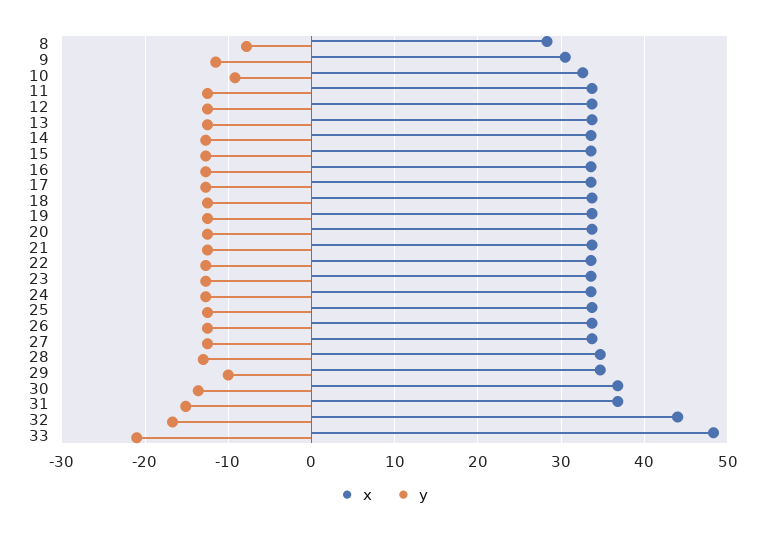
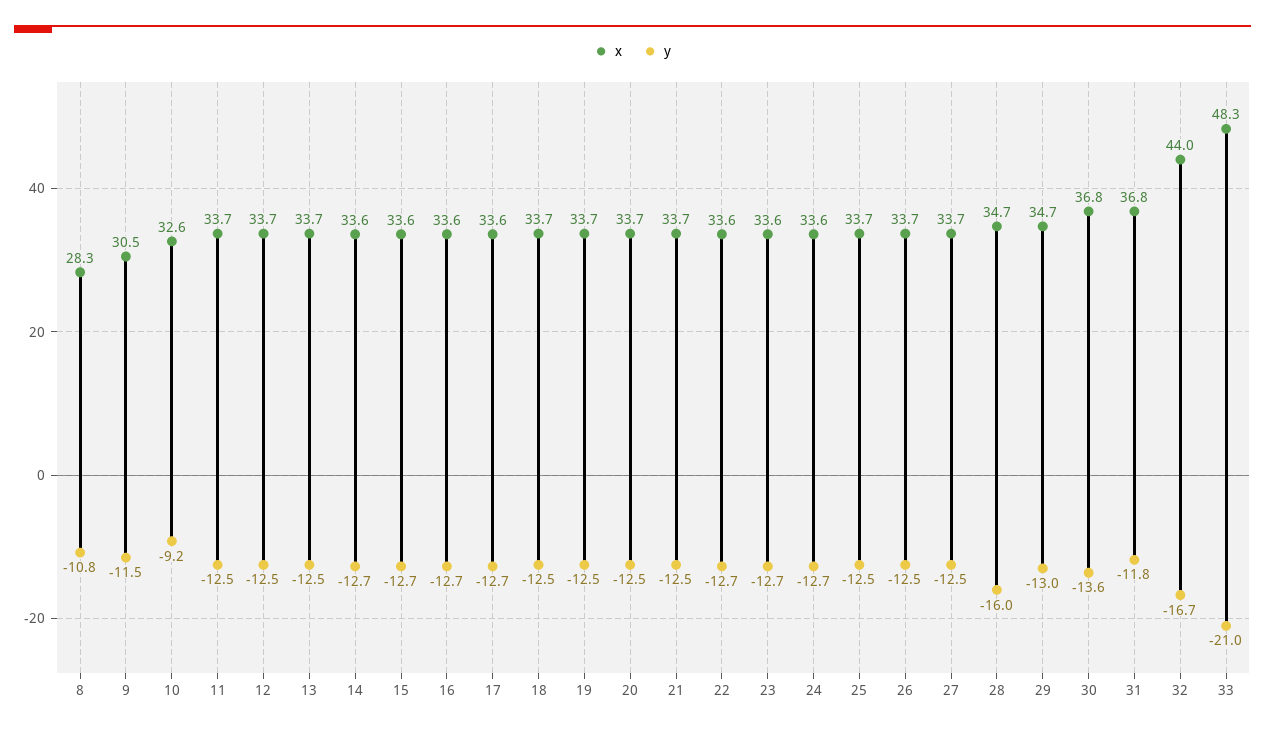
y, 8: -8 -> -10.8
y, 28: -13 -> -16
y, 29: -10 -> -13
y, 31: -15 -> -11.8

